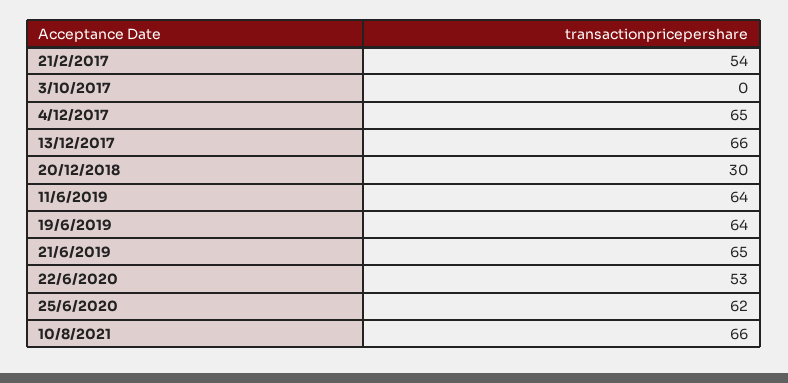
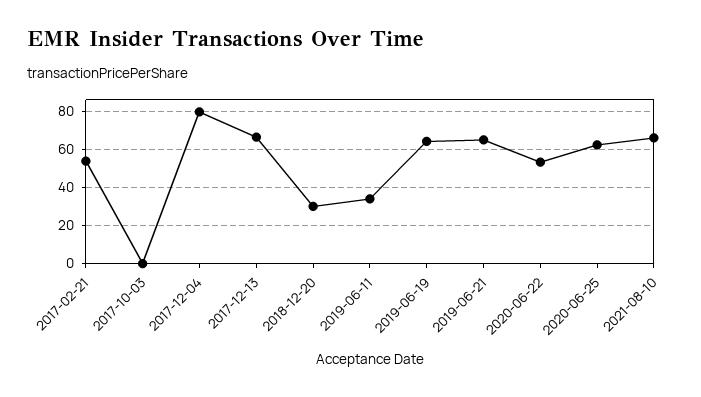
4/12/2017: 65 -> 80
11/6/2019: 64 -> 35

